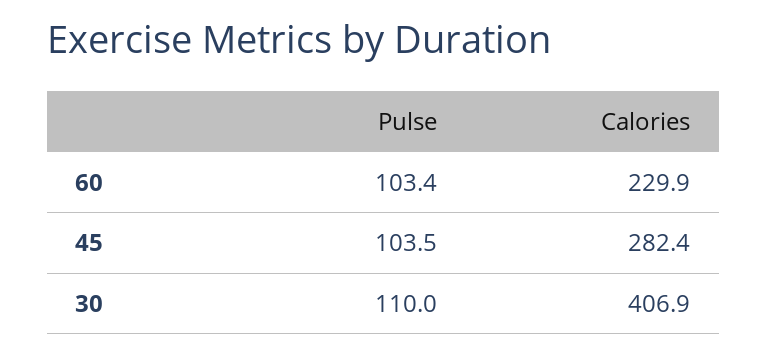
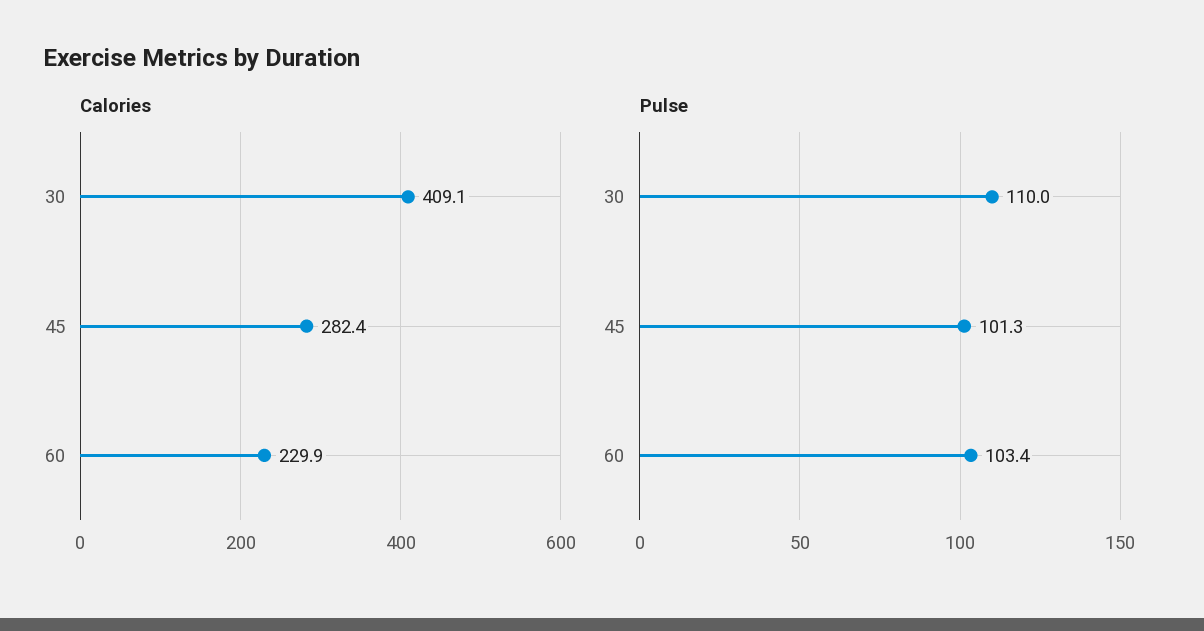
Pulse, 45: 103.5 -> 101.3
Calories, 30: 406.9 -> 409.1

